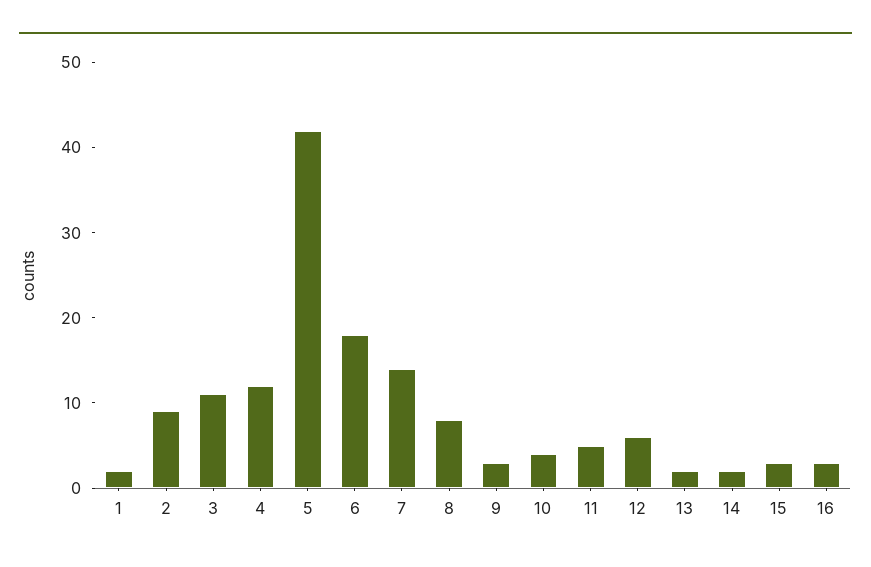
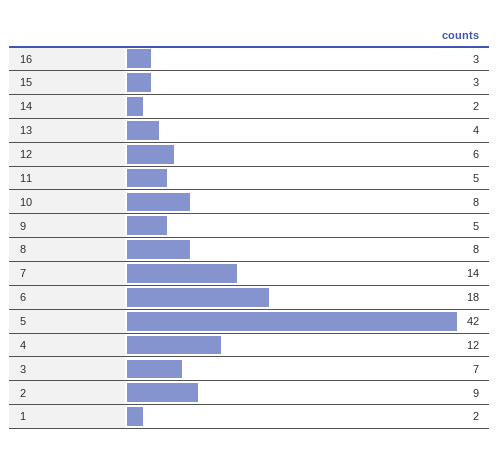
3: 11 -> 7
9: 3 -> 5
10: 4 -> 8
13: 2 -> 4

